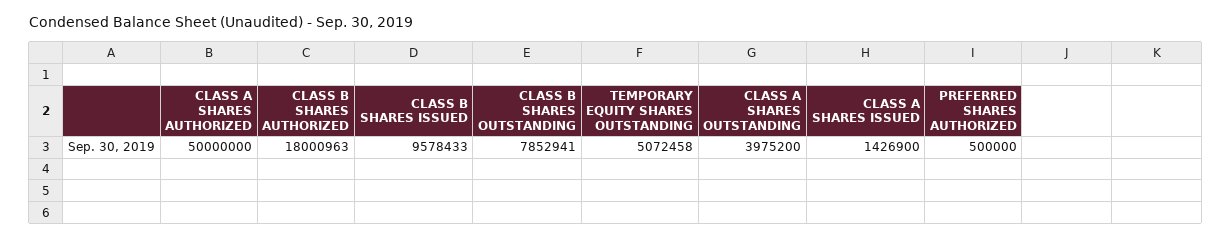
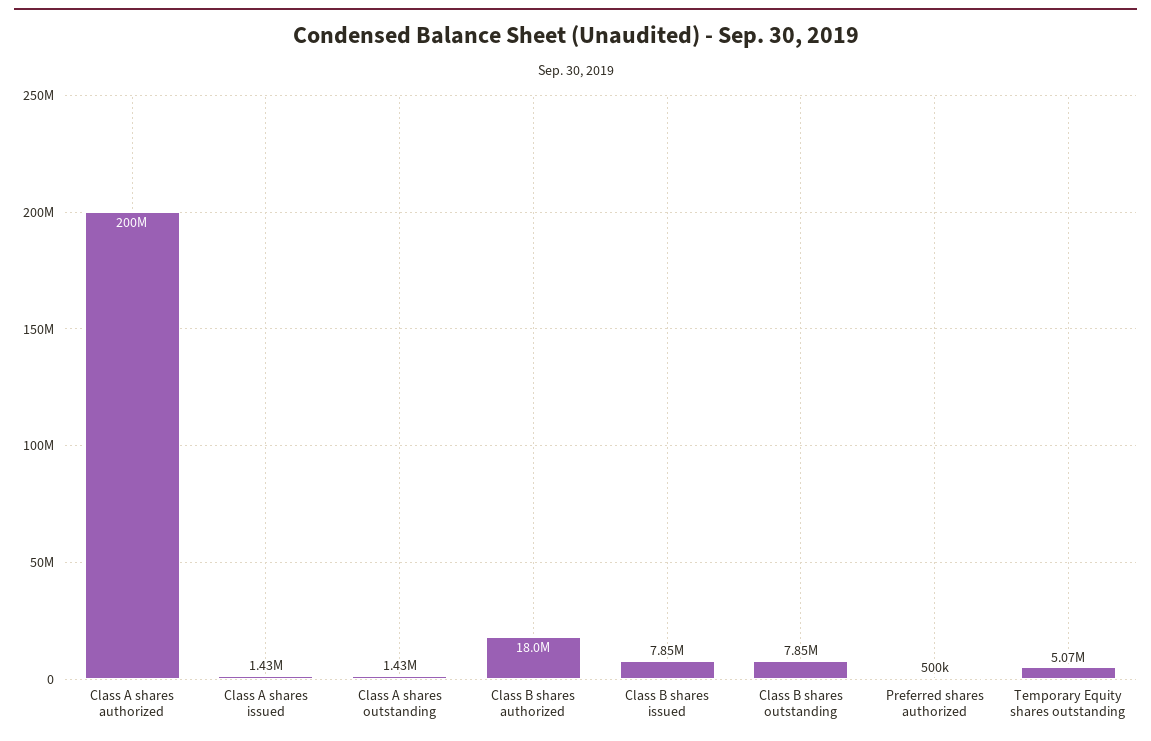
CLASS A SHARES AUTHORIZED: 50000000 -> 200000000
CLASS B SHARES ISSUED: 9578433 -> 7850000
CLASS A SHARES OUTSTANDING: 3975200 -> 1430000

